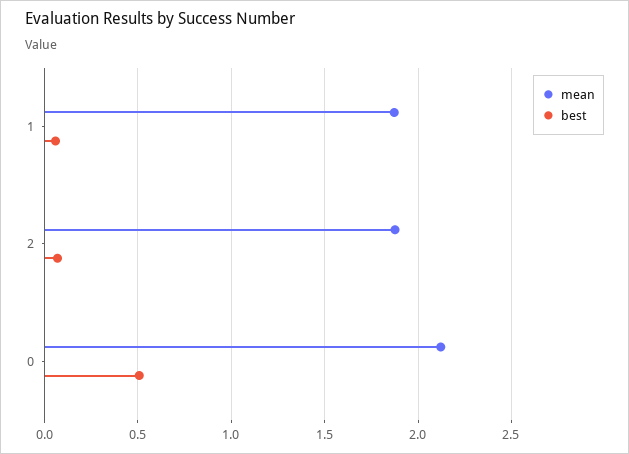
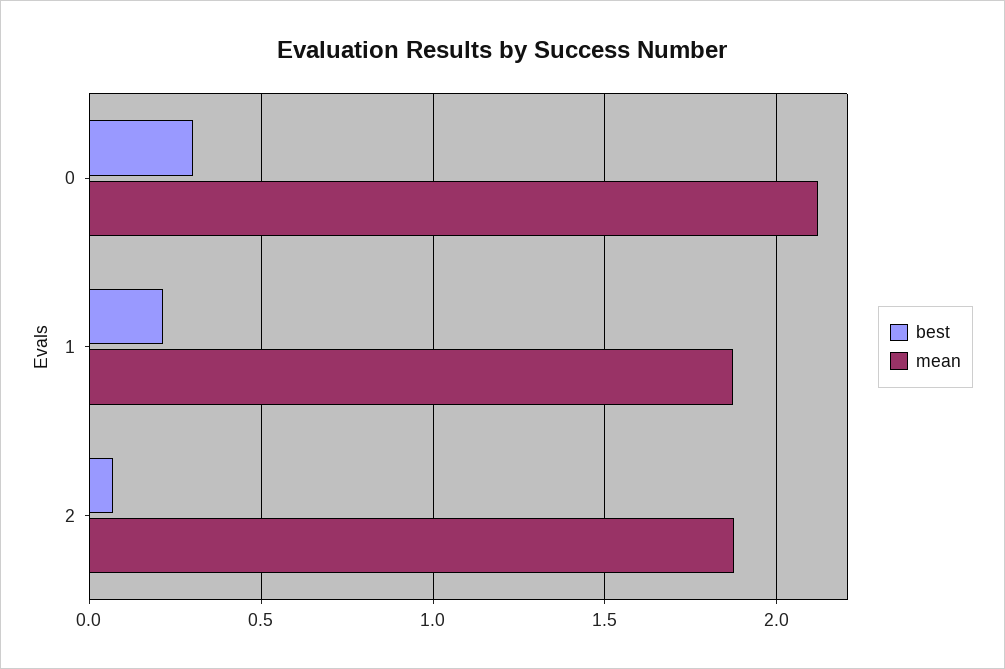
best, 1: 0.05 -> 0.2
best, 0: 0.5 -> 0.3

